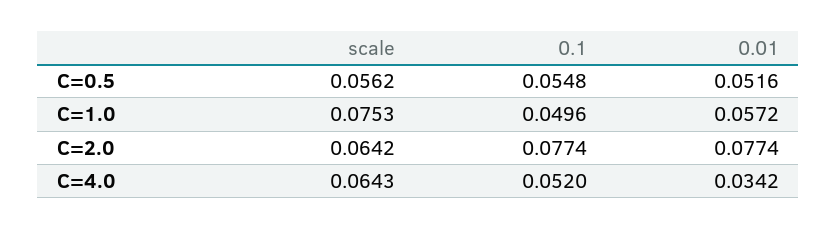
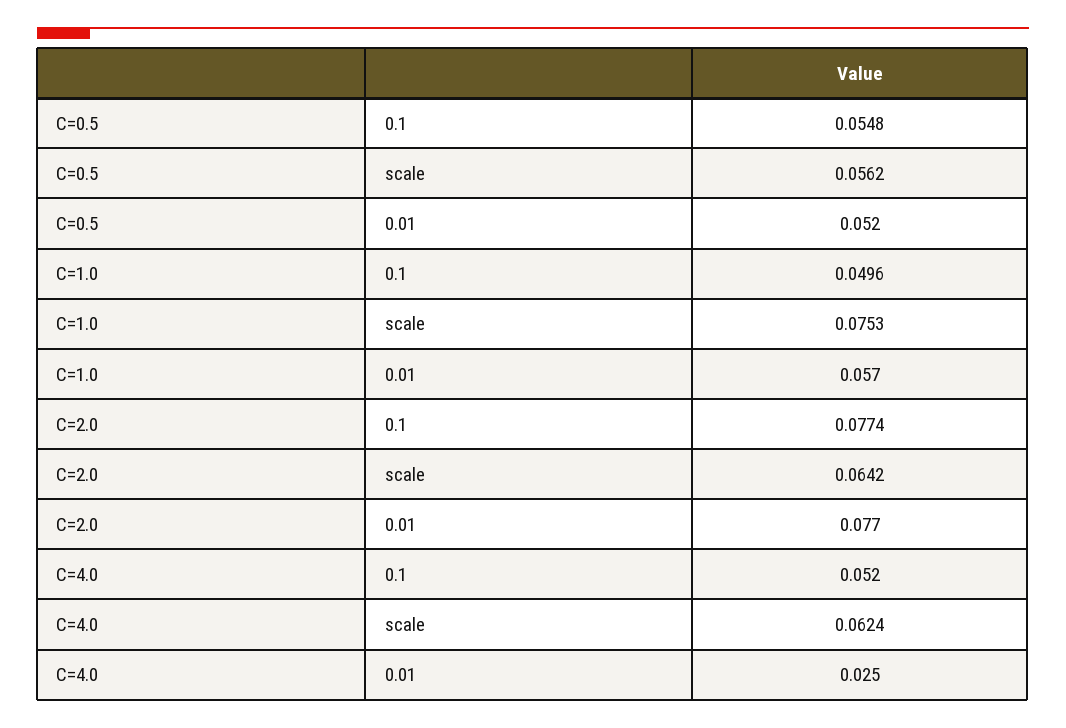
scale, C=4.0: 0.0643 -> 0.0624
0.01, C=4.0: 0.0342 -> 0.025

